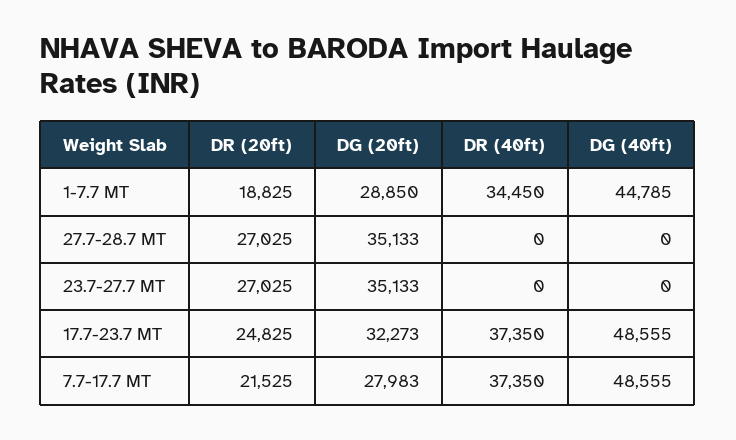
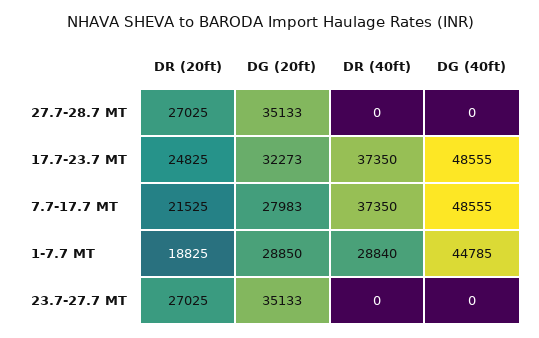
DR (40ft), 1-7.7 MT: 34450 -> 28840

